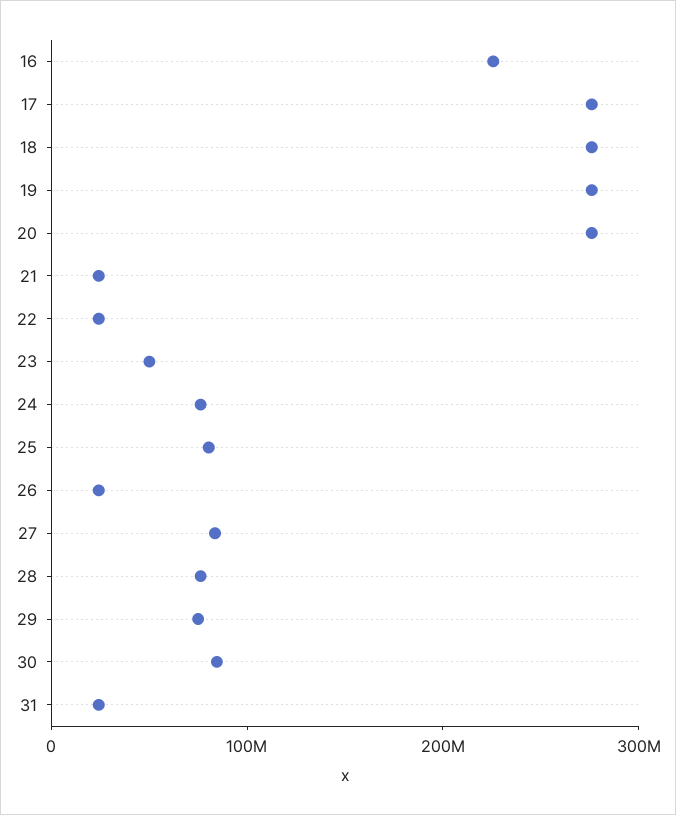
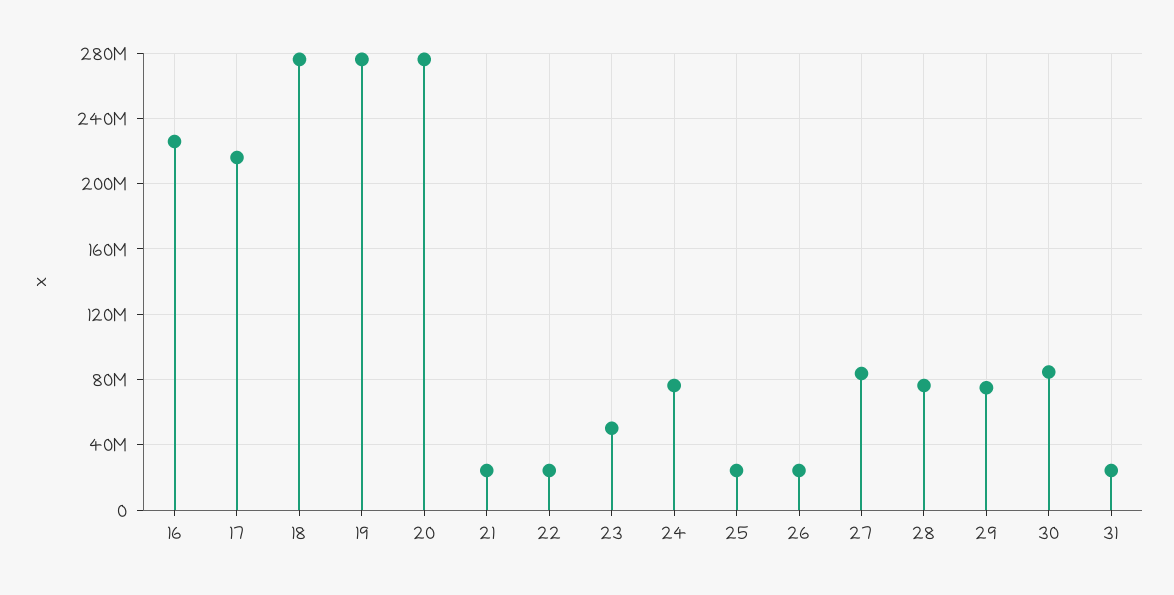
17: 280000000 -> 215000000
25: 80000000 -> 25000000

